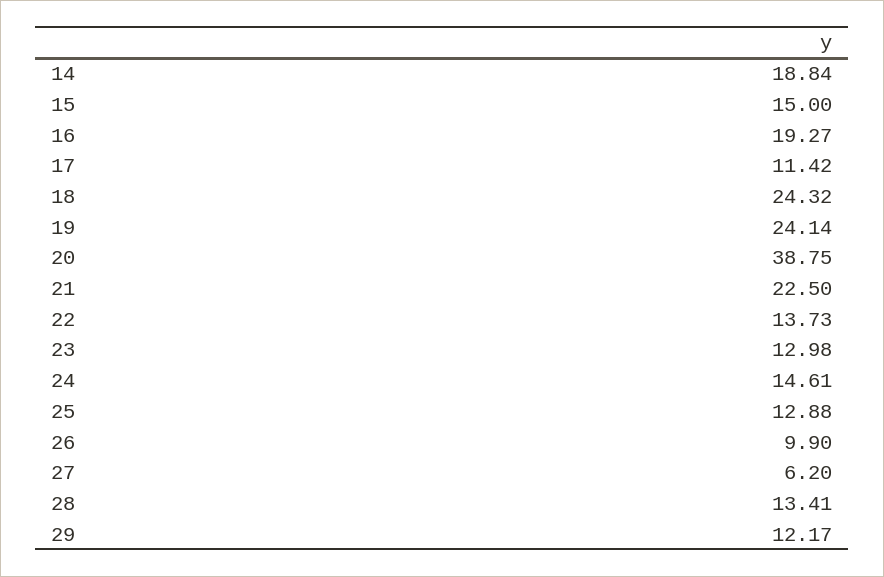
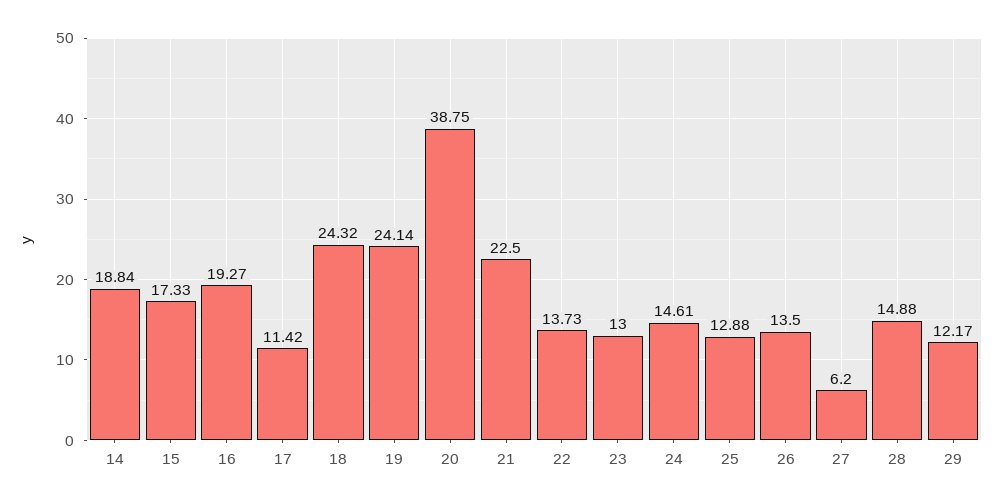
15: 15 -> 17.33
23: 12.98 -> 13
26: 9.9 -> 13.5
28: 13.41 -> 14.88

